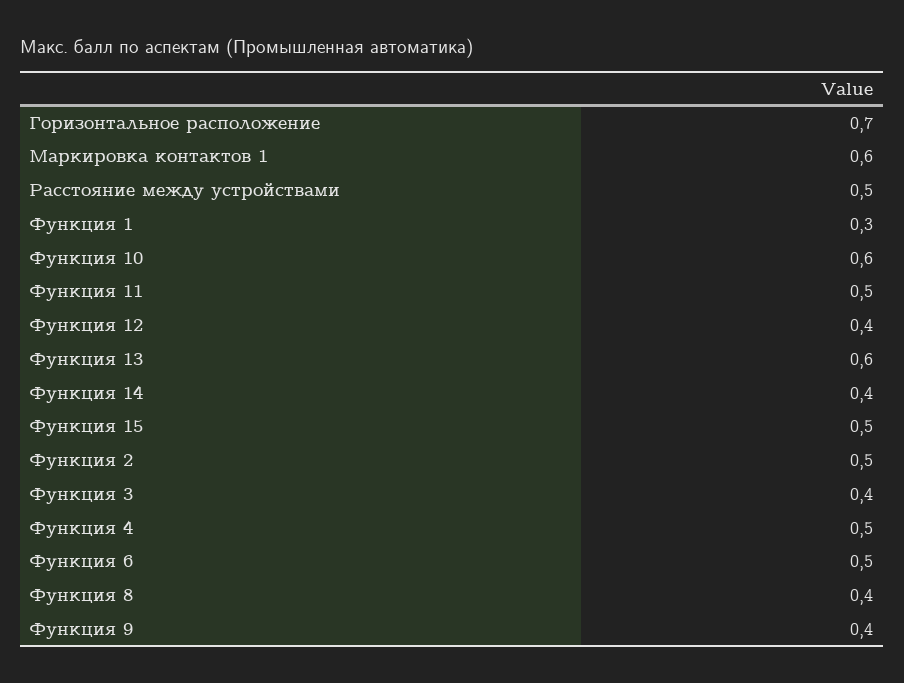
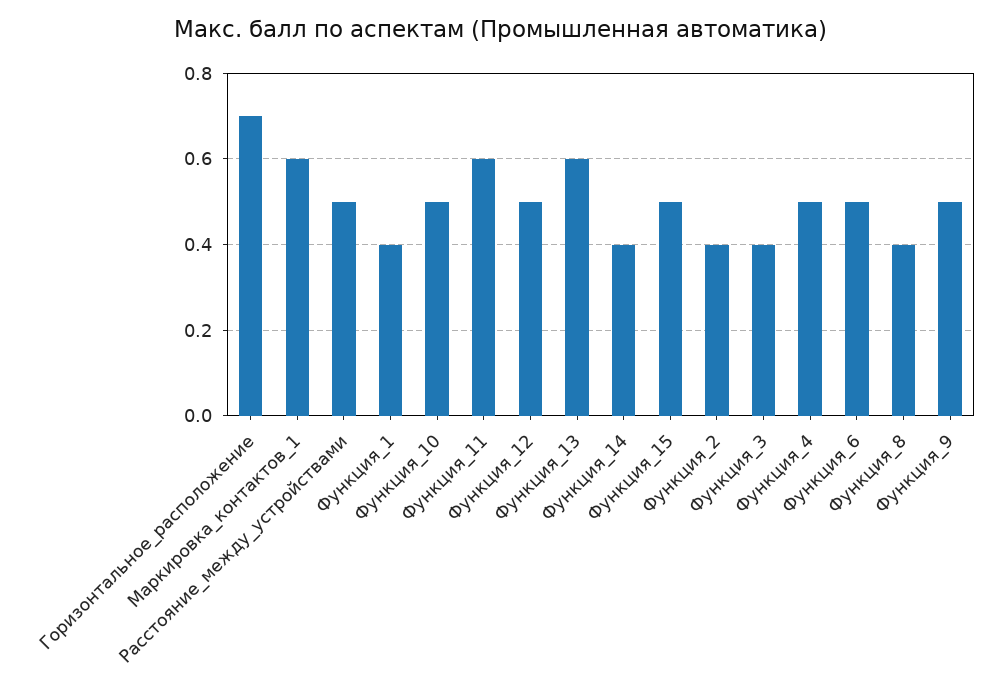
Функция 1: 0.3 -> 0.4
Функция 10: 0.6 -> 0.5
Функция 11: 0.5 -> 0.6
Функция 12: 0.4 -> 0.5
Функция 2: 0.5 -> 0.4
Функция 9: 0.4 -> 0.5

